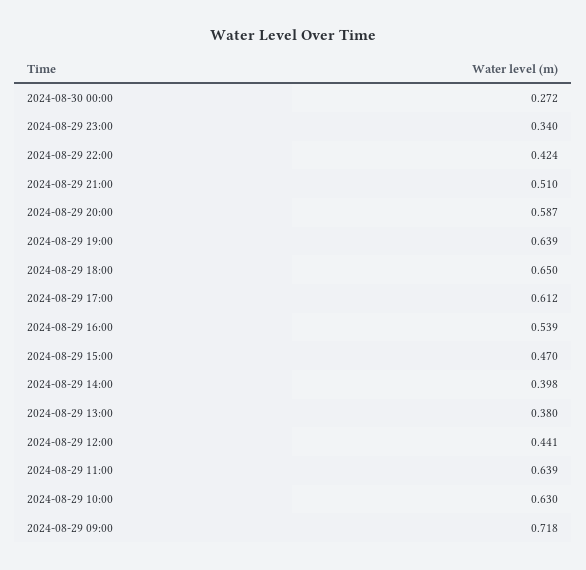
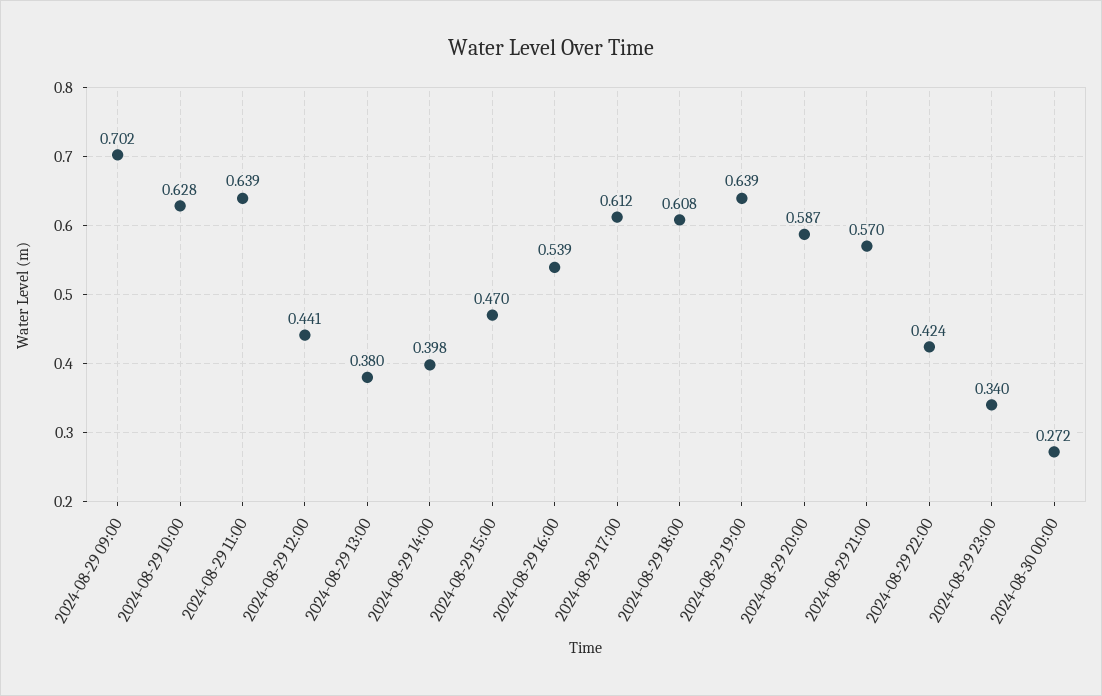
2024-08-29 21:00: 0.51 -> 0.57
2024-08-29 18:00: 0.65 -> 0.608
2024-08-29 10:00: 0.63 -> 0.628
2024-08-29 09:00: 0.718 -> 0.702

